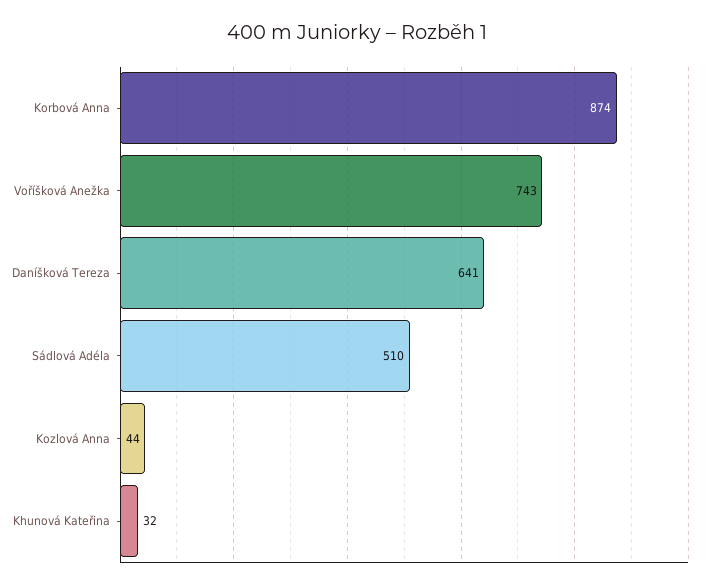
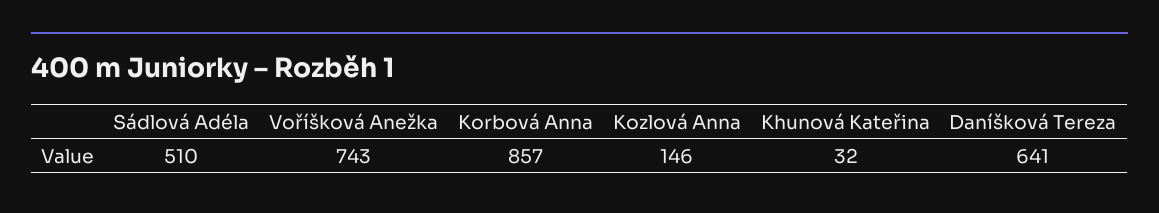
Korbová Anna: 874 -> 857
Kozlová Anna: 44 -> 146

